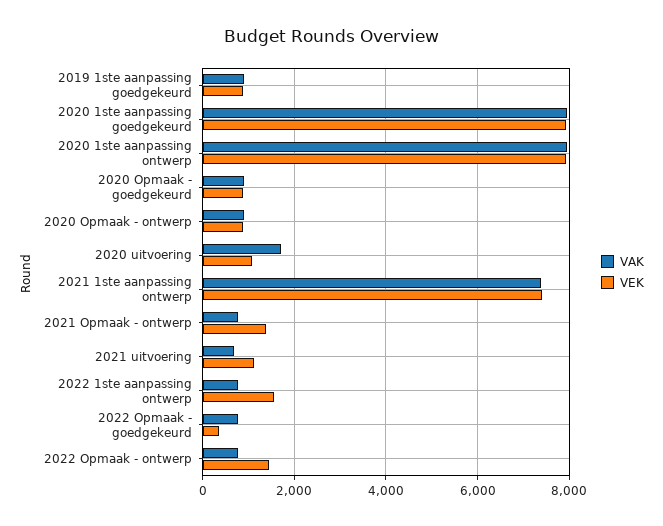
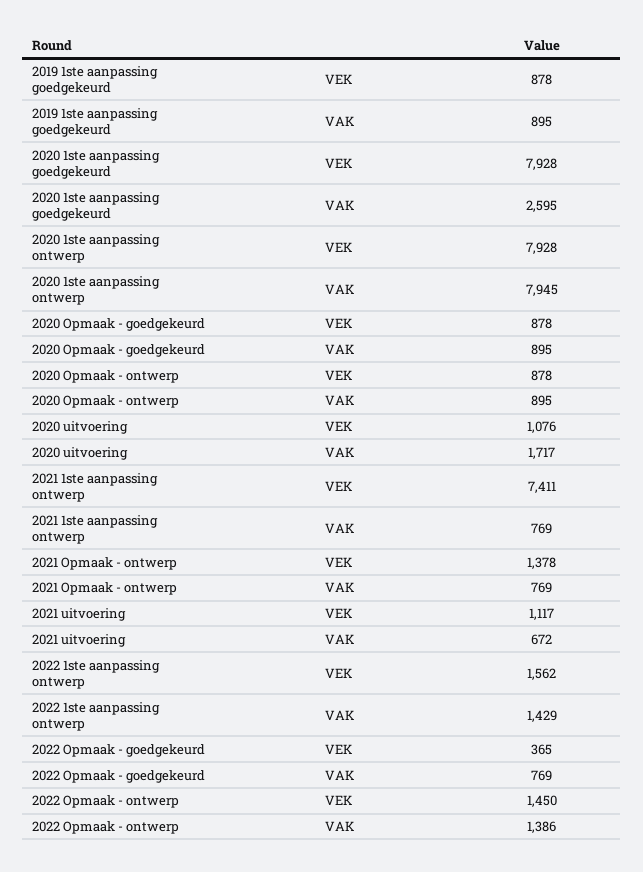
VAK, 2020 1ste aanpassing goedgekeurd: 8000 -> 2595
VAK, 2021 1ste aanpassing ontwerp: 7400 -> 769
VAK, 2022 1ste aanpassing ontwerp: 800 -> 1429
VAK, 2022 Opmaak - ontwerp: 800 -> 1386

